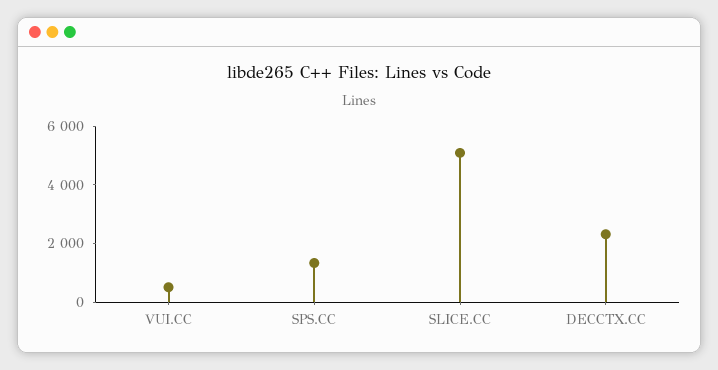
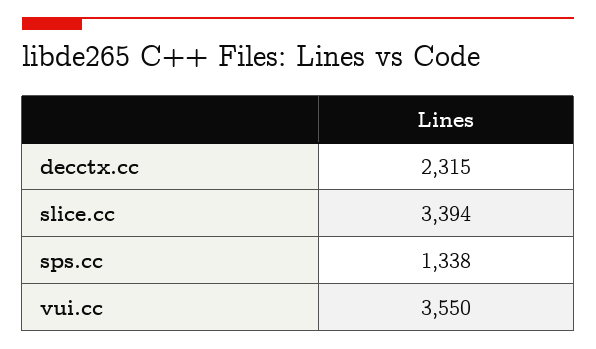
VUI.CC: 500 -> 3550
SLICE.CC: 5000 -> 3394

